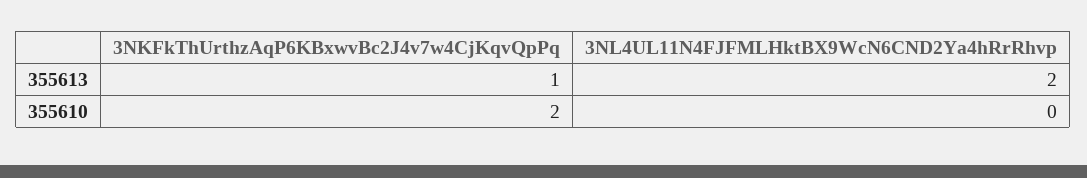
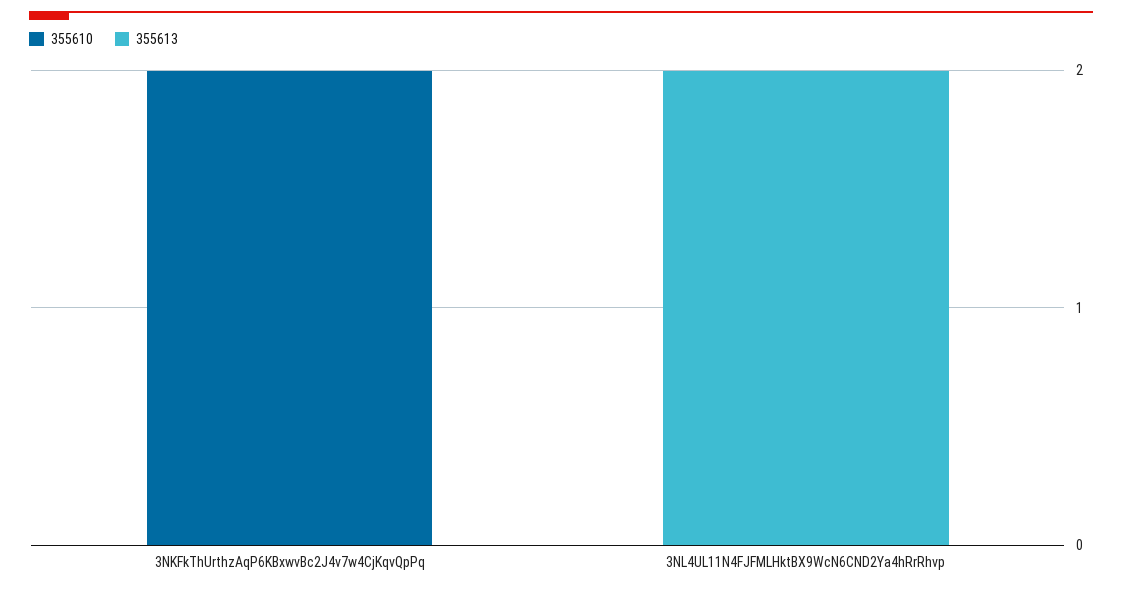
355613, 3NKFkThUrthzAqP6KBxwvBc2J4v7w4CjKqvQpPq: 1 -> 0

